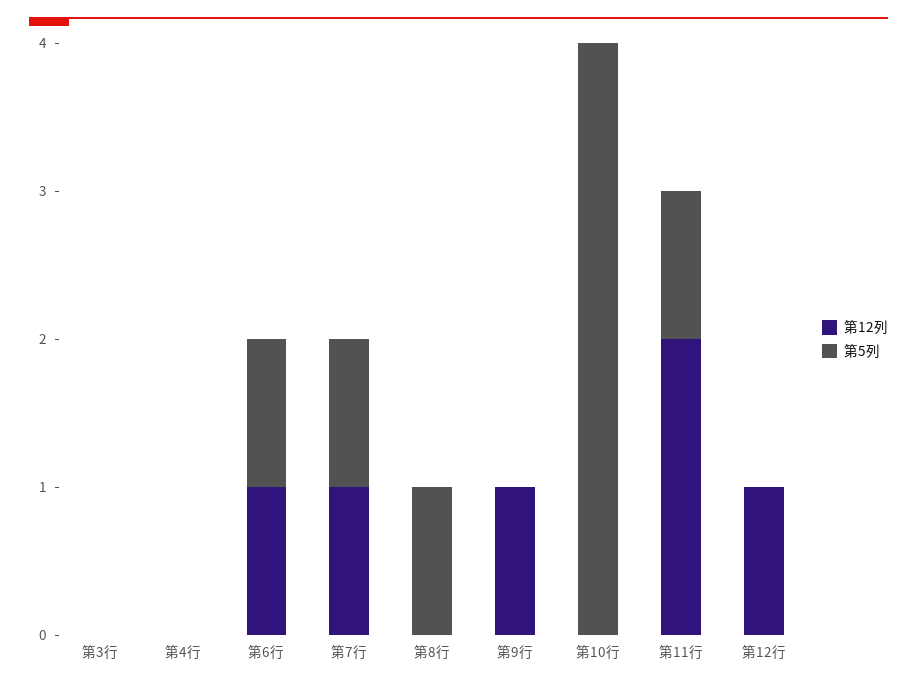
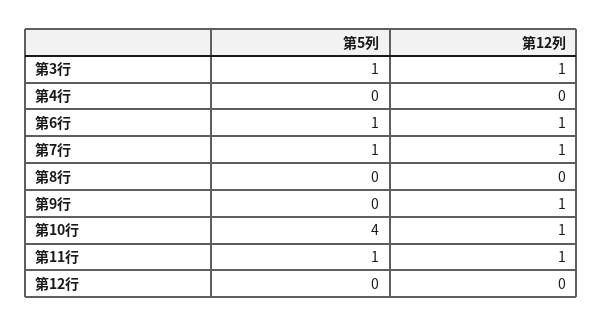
第12列, 第3行: 0 -> 1
第5列, 第3行: 0 -> 1
第5列, 第8行: 1 -> 0
第12列, 第10行: 0 -> 1
第12列, 第11行: 2 -> 1
第12列, 第12行: 1 -> 0

